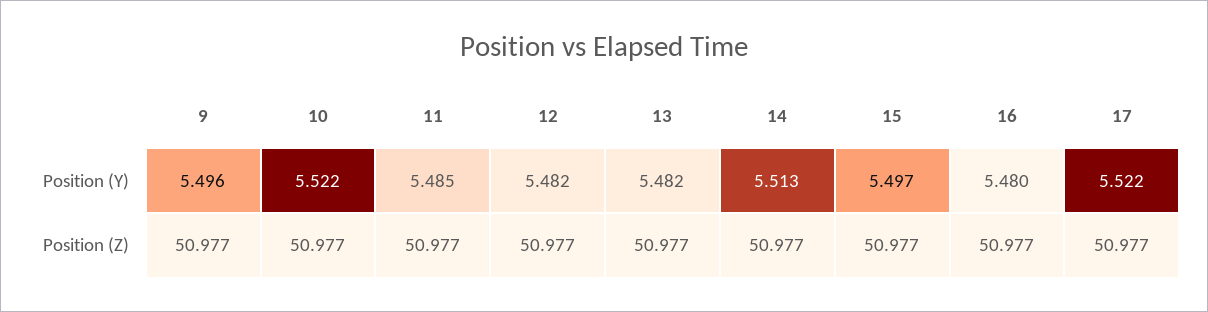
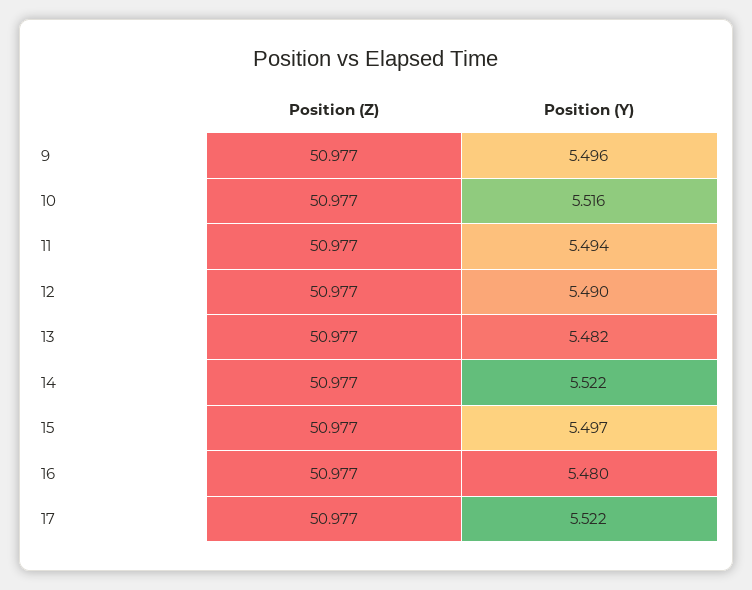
10, Position (Y): 5.522 -> 5.516
11, Position (Y): 5.485 -> 5.494
12, Position (Y): 5.482 -> 5.49
14, Position (Y): 5.513 -> 5.522

